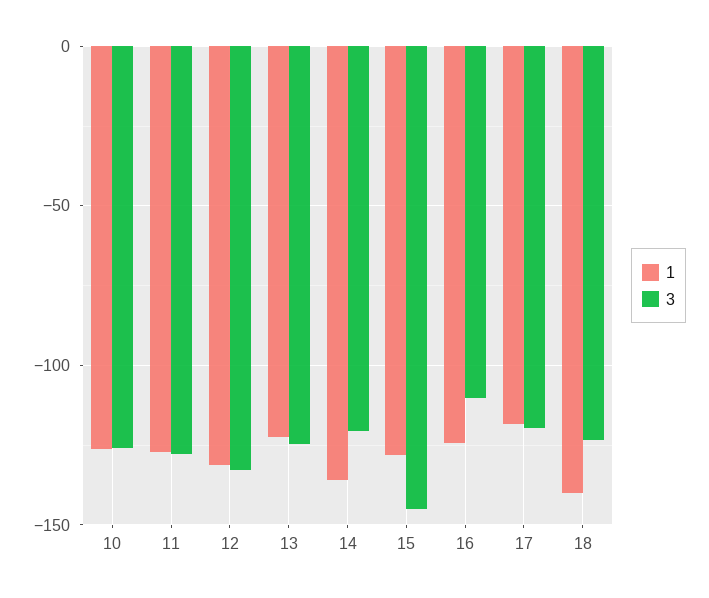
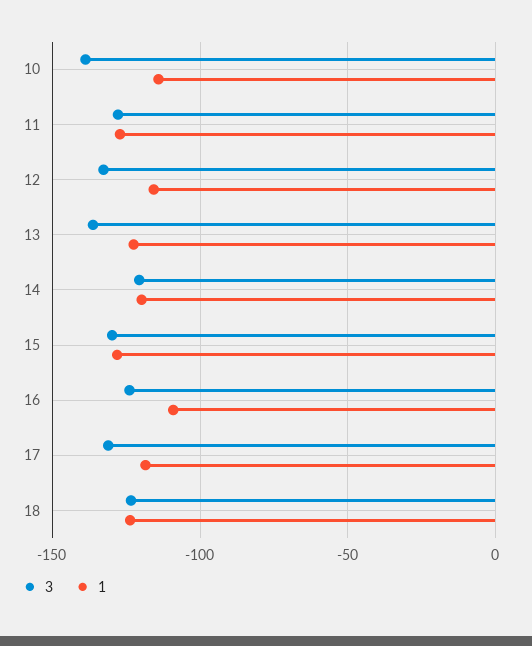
1, 10: -125 -> -115
3, 10: -125 -> -140
1, 12: -130 -> -115
3, 13: -125 -> -135
1, 14: -135 -> -120
3, 15: -145 -> -130
1, 16: -125 -> -110
3, 16: -110 -> -125
3, 17: -120 -> -130
1, 18: -140 -> -125

